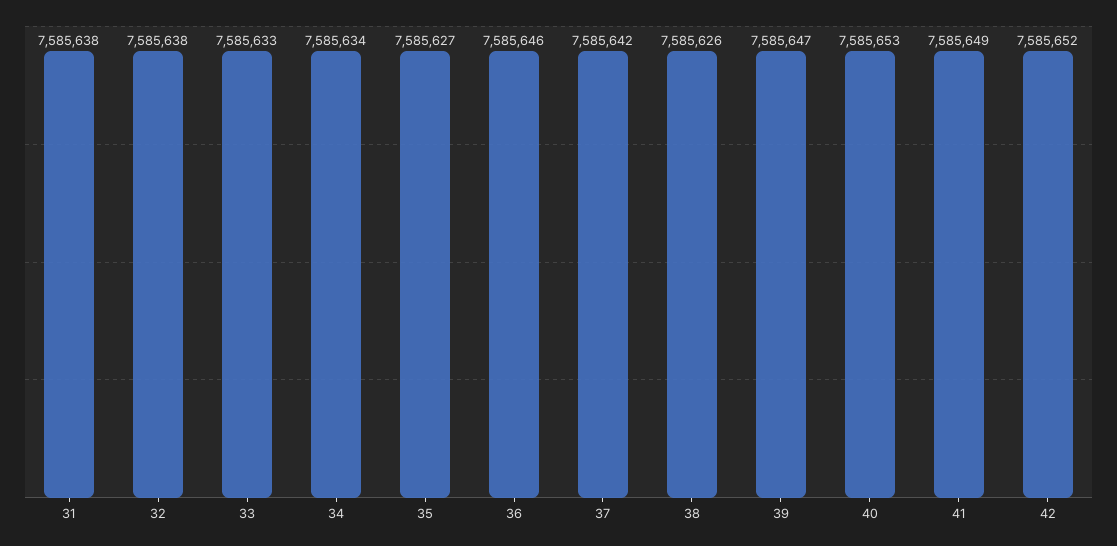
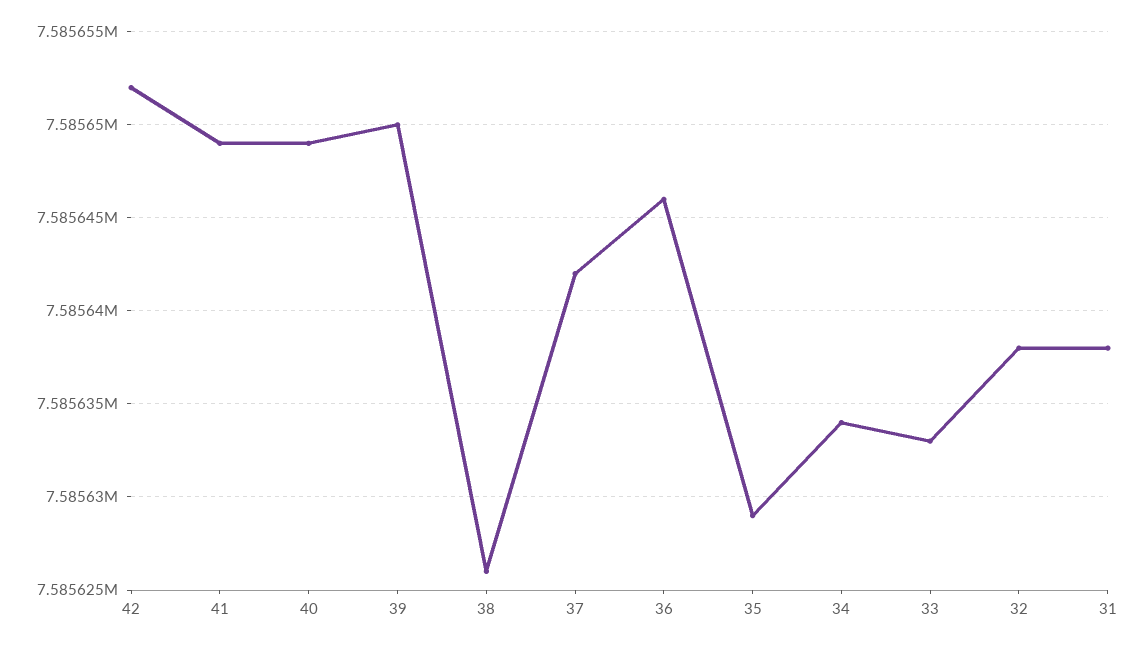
35: 7585627 -> 7585629
39: 7585647 -> 7585650
40: 7585653 -> 7585649

